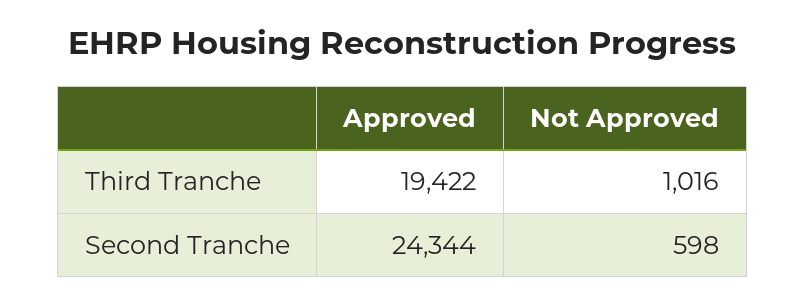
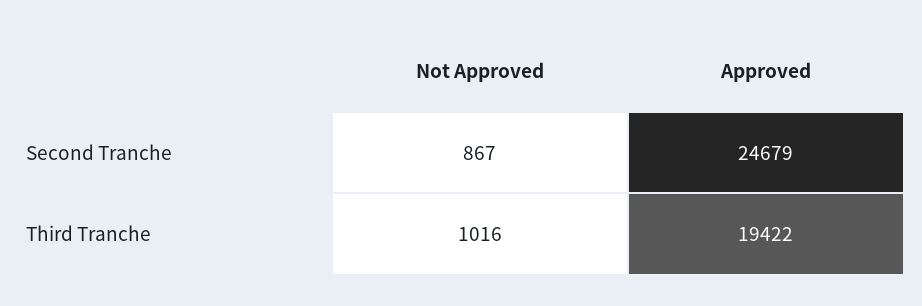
Approved, Second Tranche: 24344 -> 24679
Not Approved, Second Tranche: 598 -> 867

